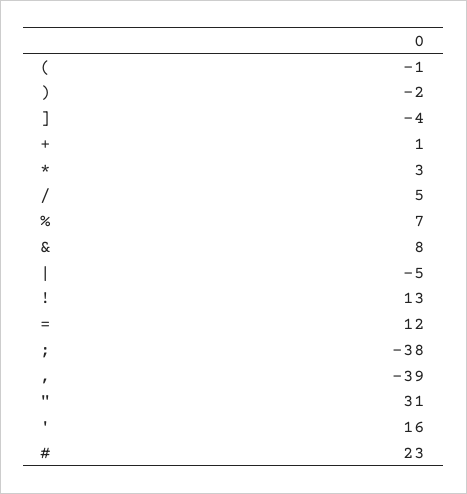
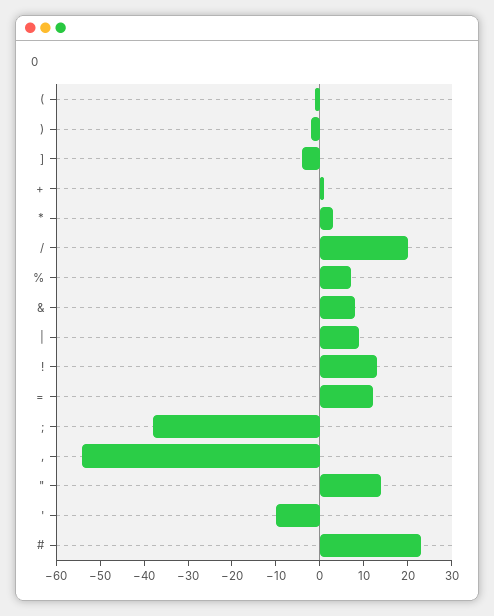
/: 5 -> 20
|: -5 -> 10
,: -39 -> -55
": 31 -> 15
': 16 -> -10

